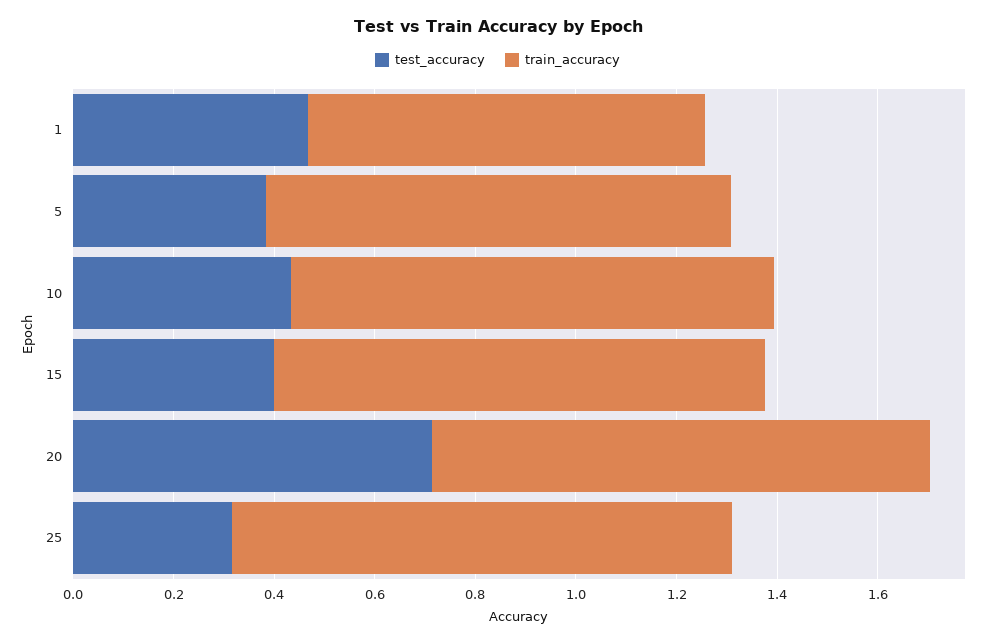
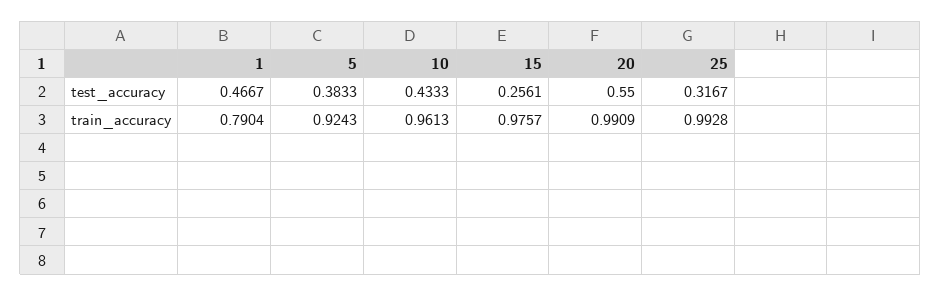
test_accuracy, 15: 0.4 -> 0.2561
test_accuracy, 20: 0.7 -> 0.55

